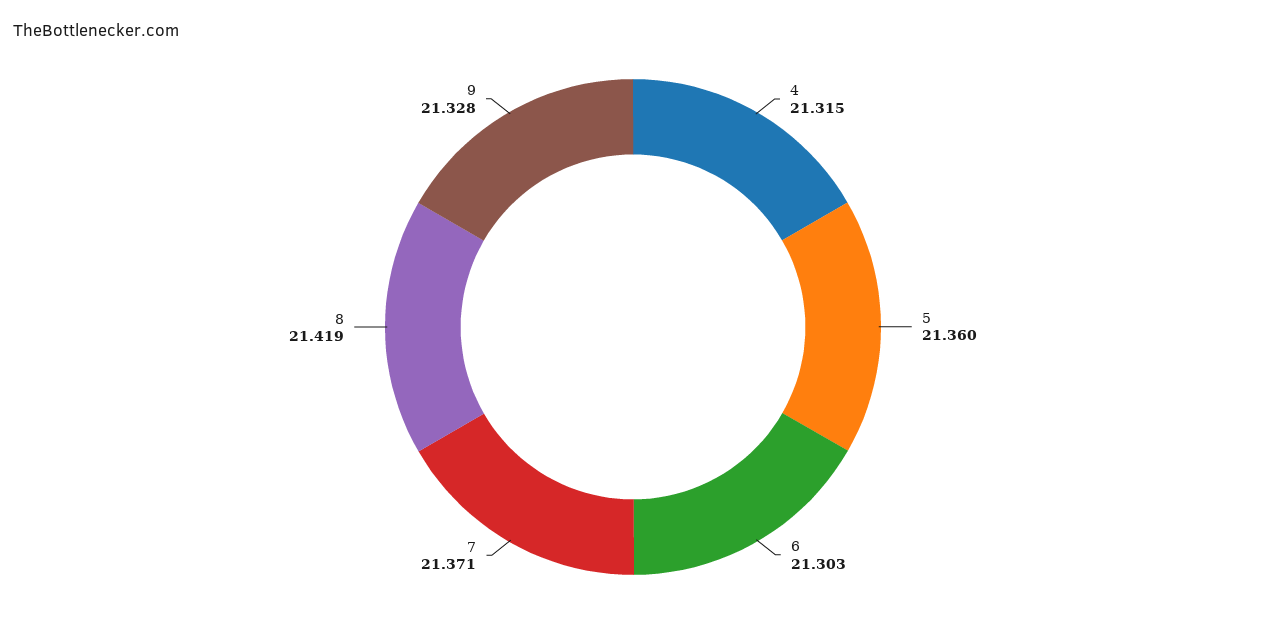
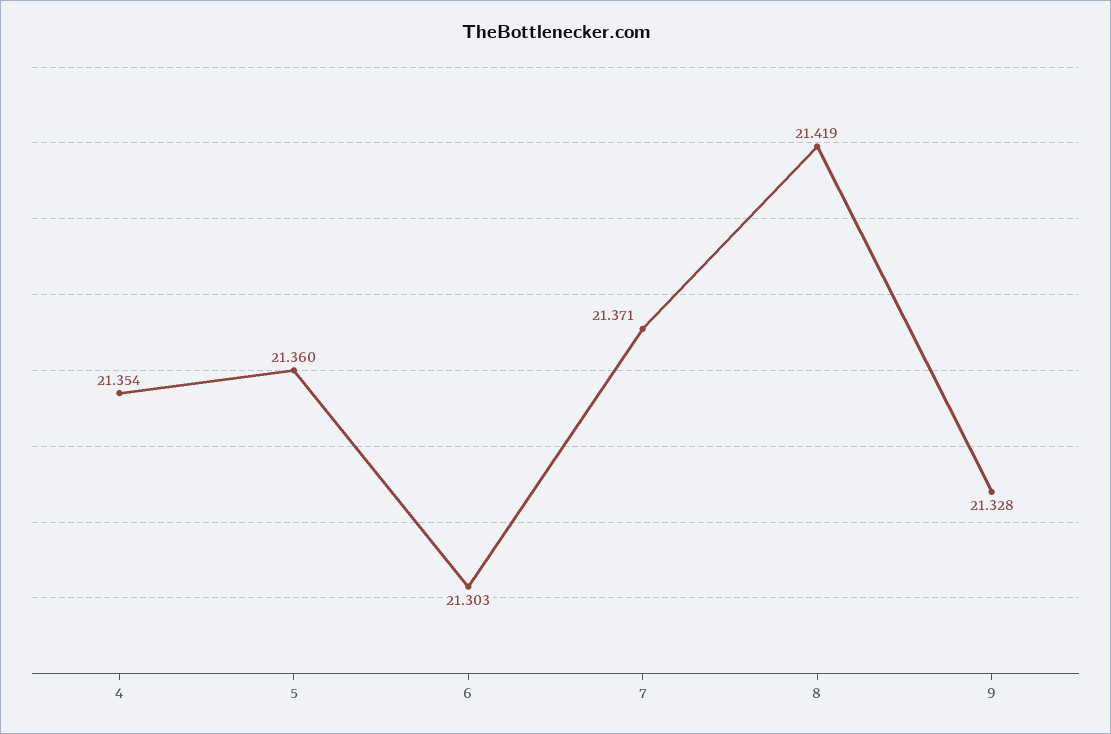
4: 21.315 -> 21.354

